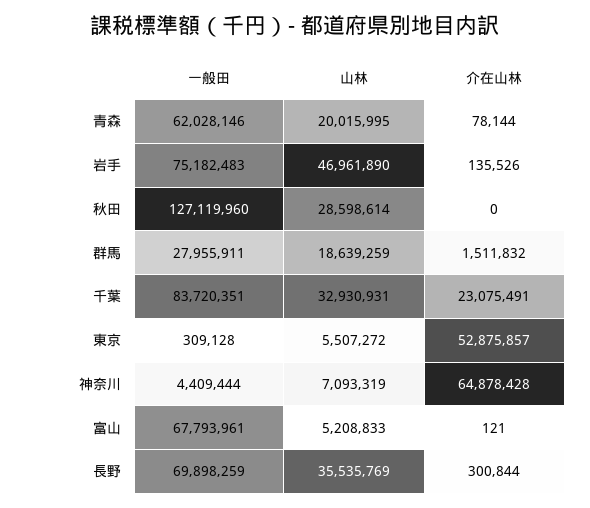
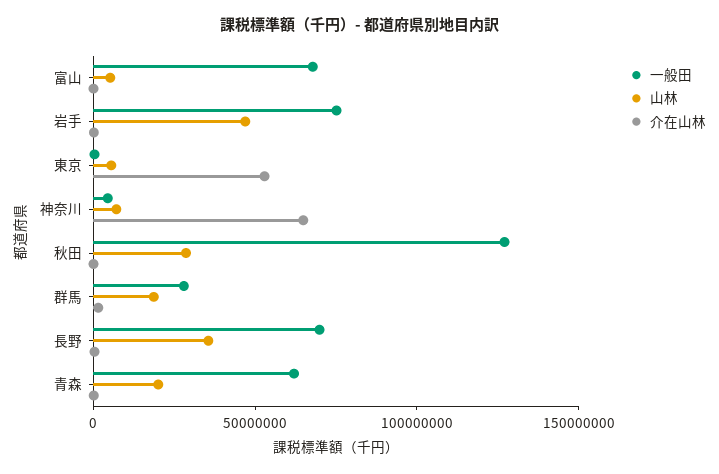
一般田, 千葉: 83720351 -> none
山林, 千葉: 32930931 -> none
介在山林, 千葉: 23075491 -> none

